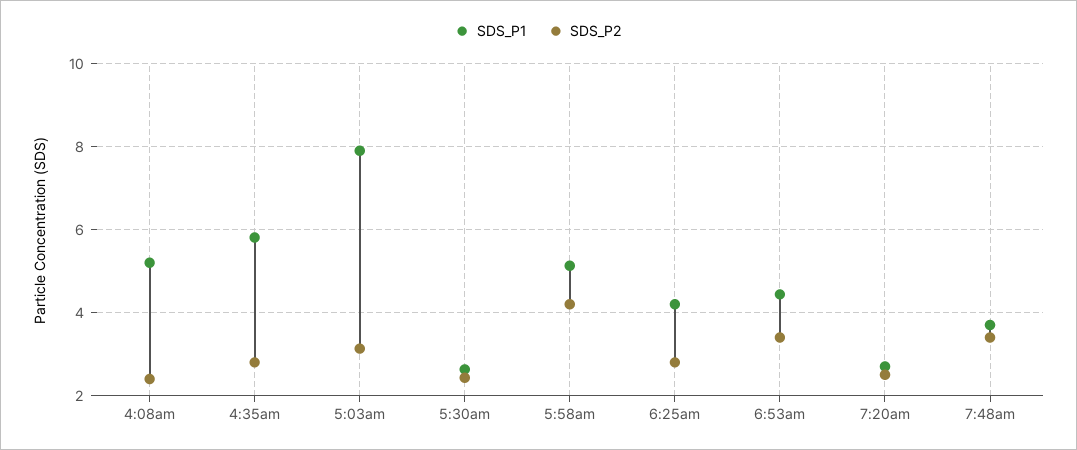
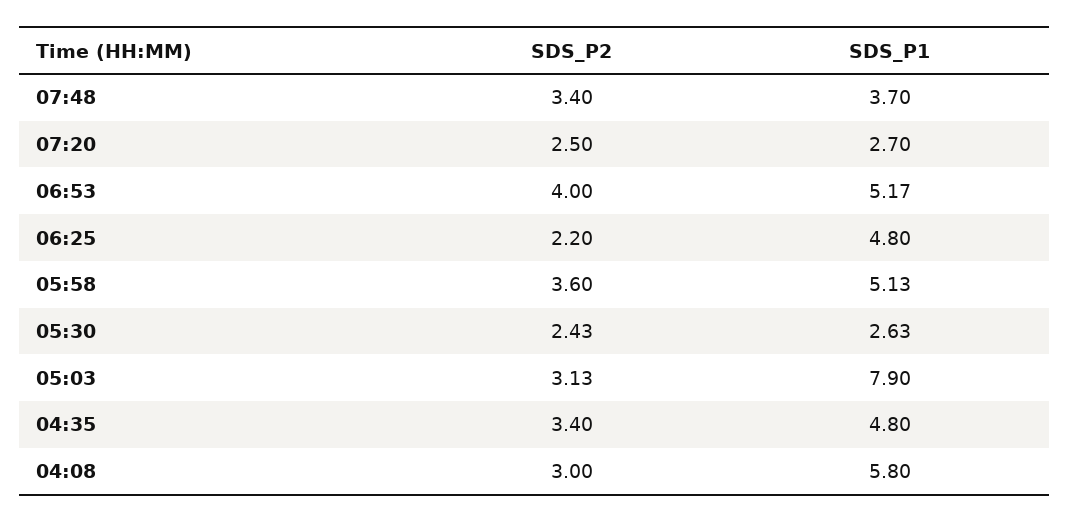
SDS_P1, 4:08am: 5.2 -> 5.8
SDS_P2, 4:08am: 2.4 -> 3
SDS_P1, 4:35am: 5.8 -> 4.8
SDS_P2, 4:35am: 2.8 -> 3.4
SDS_P2, 5:58am: 4.2 -> 3.6
SDS_P1, 6:25am: 4.2 -> 4.8
SDS_P2, 6:25am: 2.8 -> 2.2
SDS_P1, 6:53am: 4.4 -> 5.17
SDS_P2, 6:53am: 3.4 -> 4

